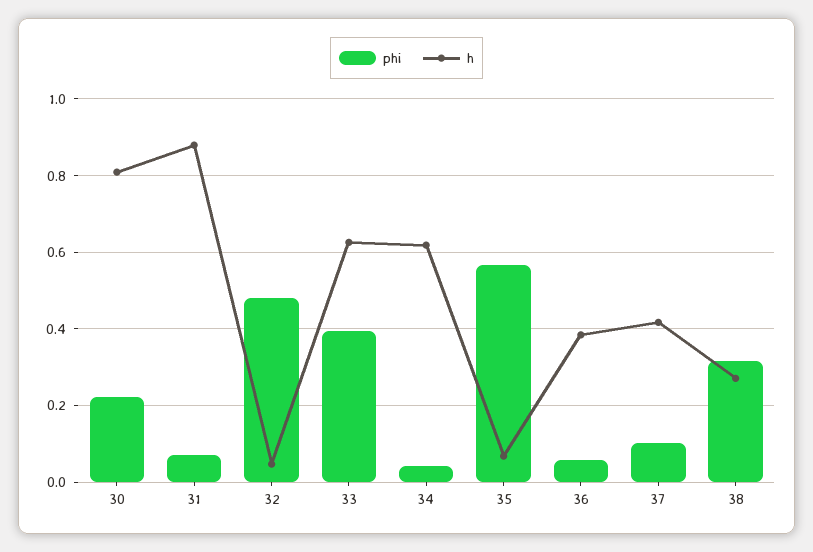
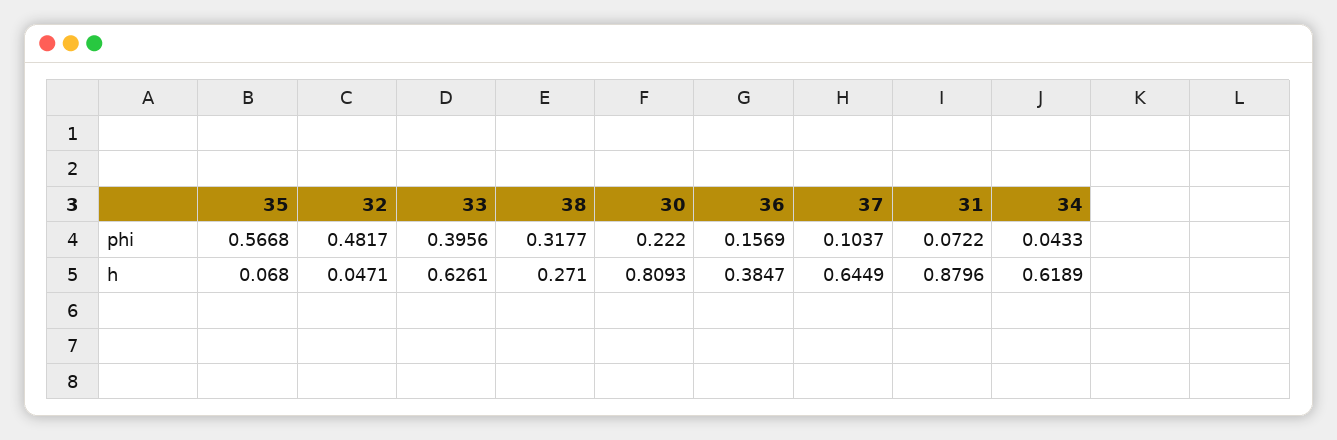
phi, 36: 0.06 -> 0.1569
h, 37: 0.42 -> 0.6449

